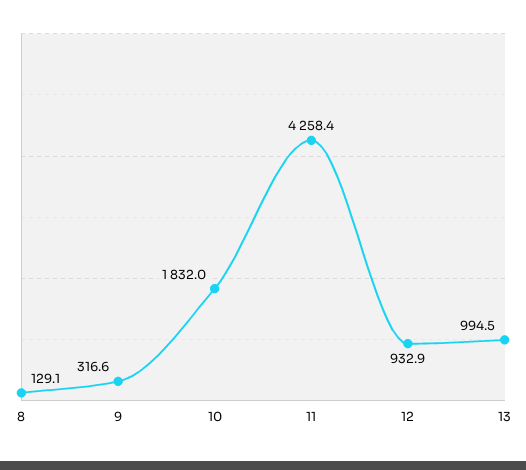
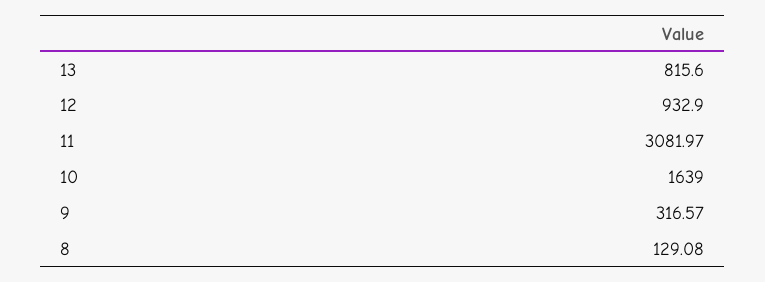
10: 1832 -> 1639
11: 4258.4 -> 3081.97
13: 994.5 -> 815.6

